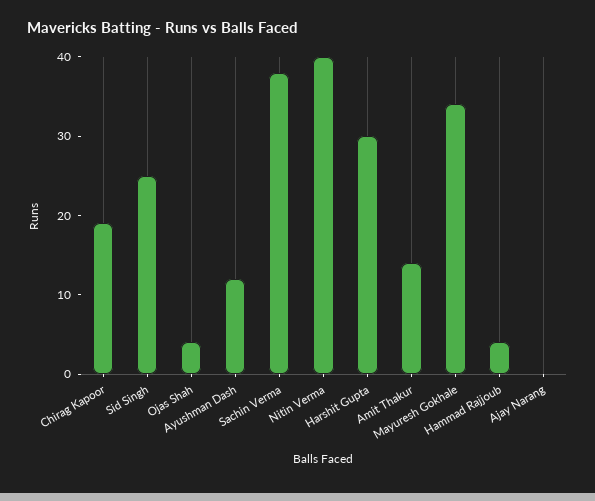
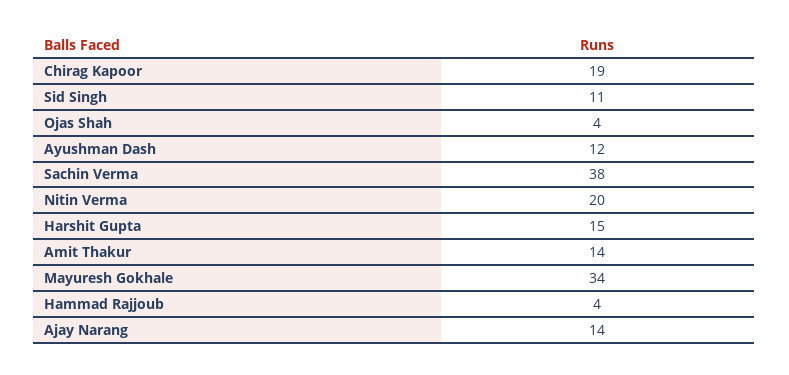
Sid Singh: 25 -> 11
Nitin Verma: 40 -> 20
Harshit Gupta: 30 -> 15
Ajay Narang: 0 -> 14

